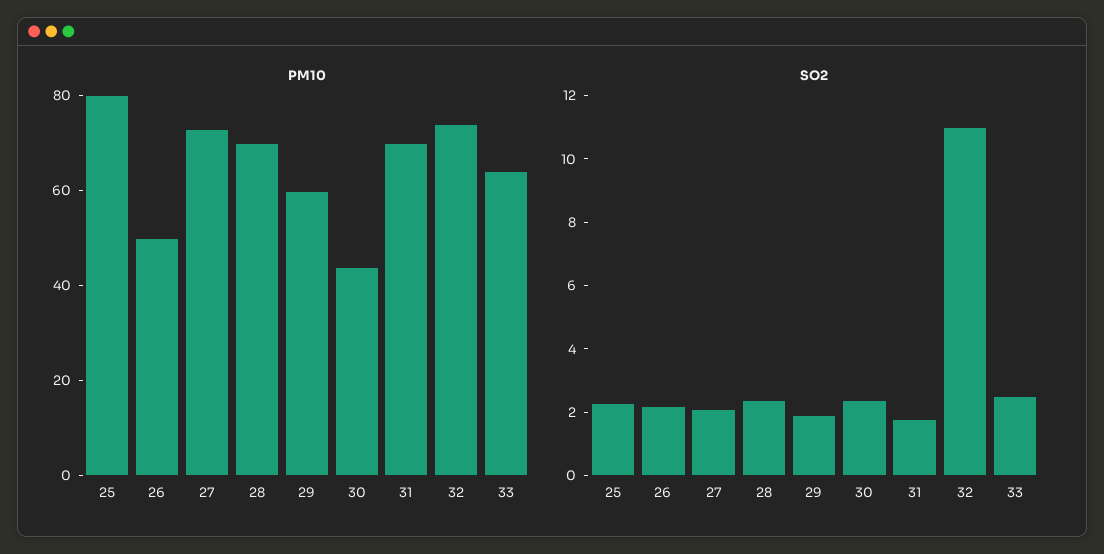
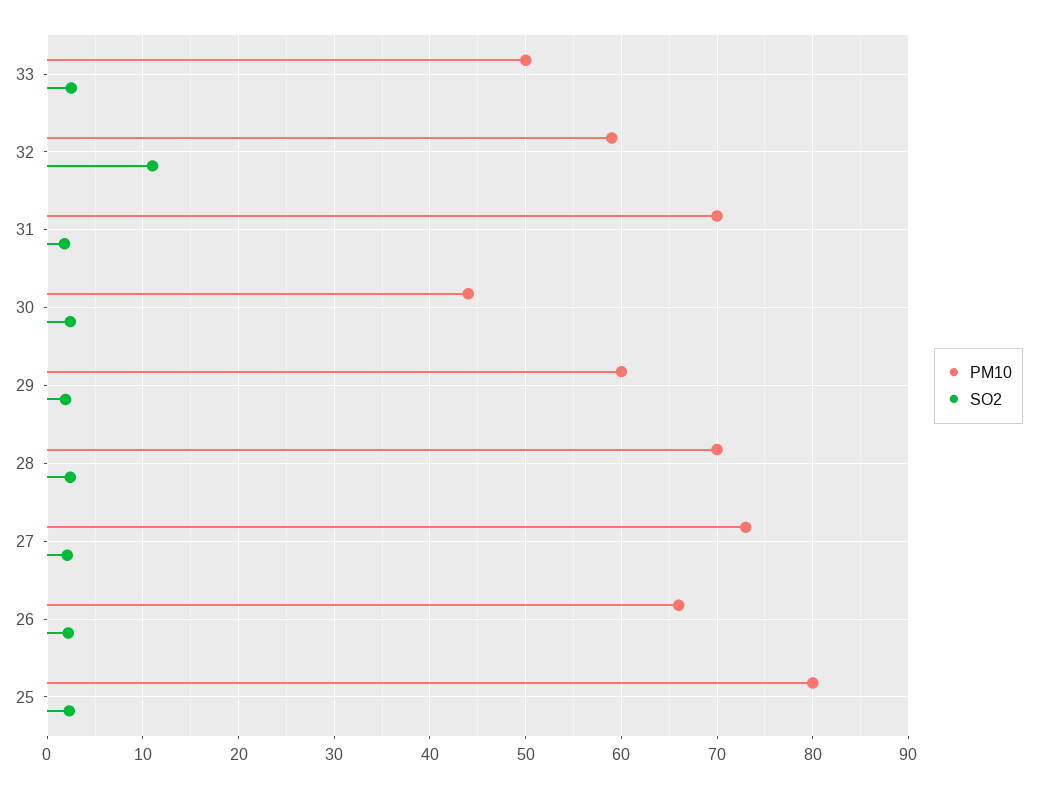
PM10, 26: 50 -> 66
PM10, 32: 75 -> 59
PM10, 33: 65 -> 50

